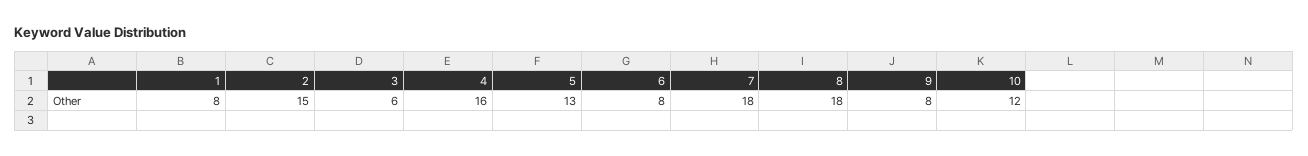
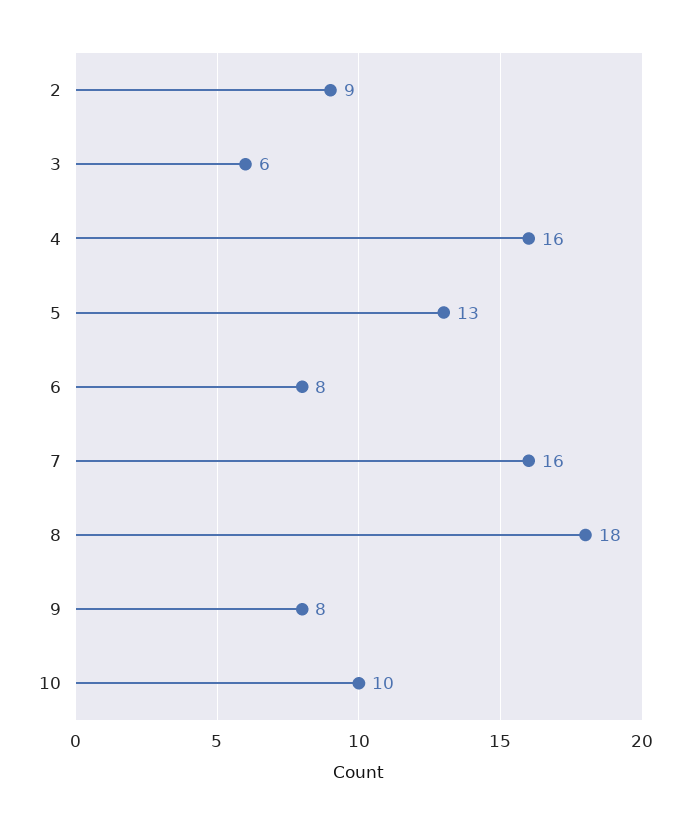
1: 8 -> none
2: 15 -> 9
7: 18 -> 16
10: 12 -> 10

